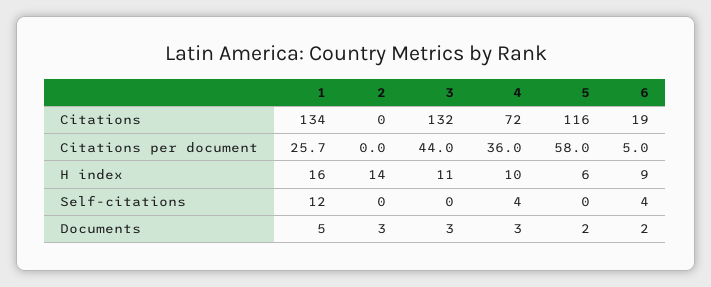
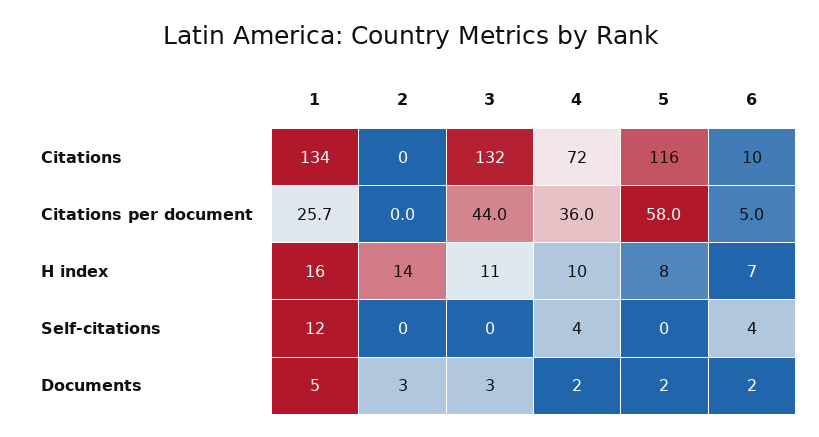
6, Citations: 19 -> 10
5, H index: 6 -> 8
6, H index: 9 -> 7
4, Documents: 3 -> 2

